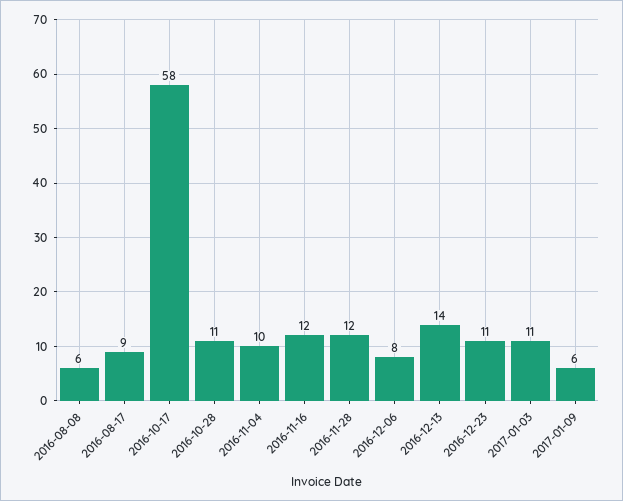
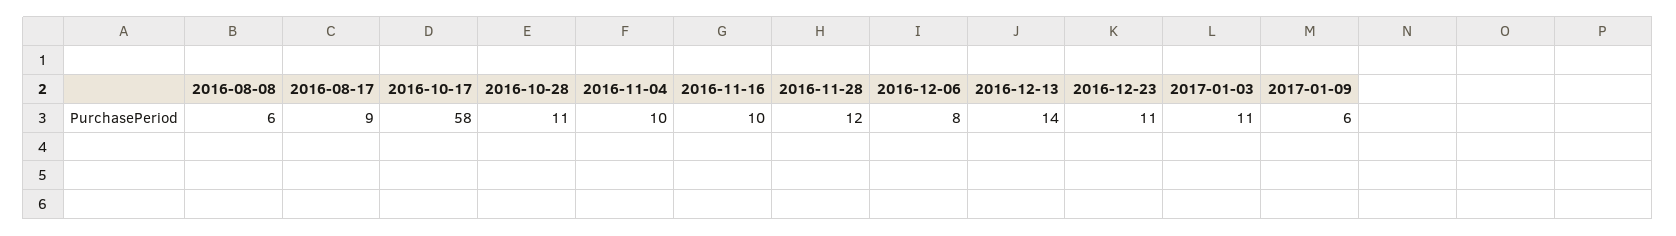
2016-11-16: 12 -> 10

